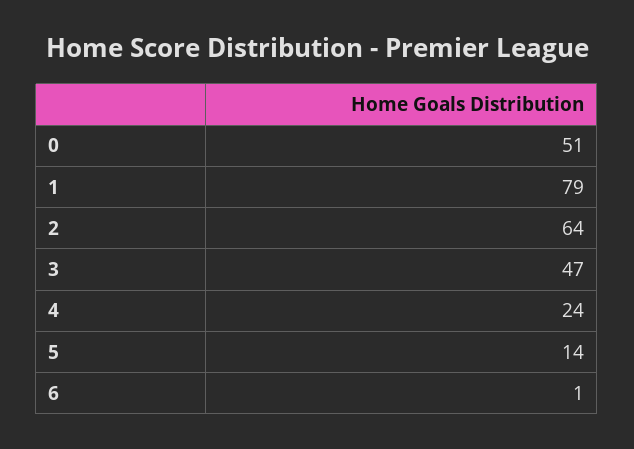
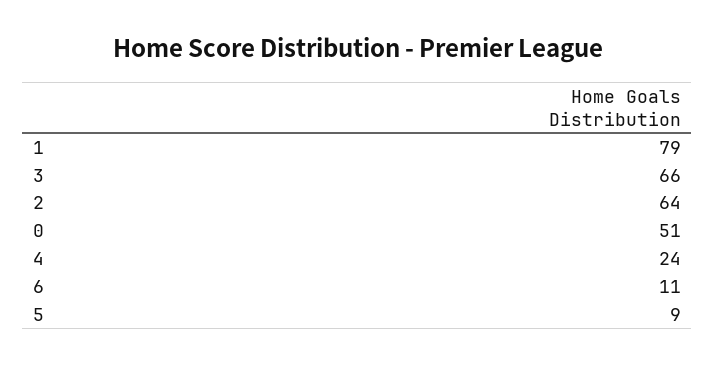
3: 47 -> 66
5: 14 -> 9
6: 1 -> 11

